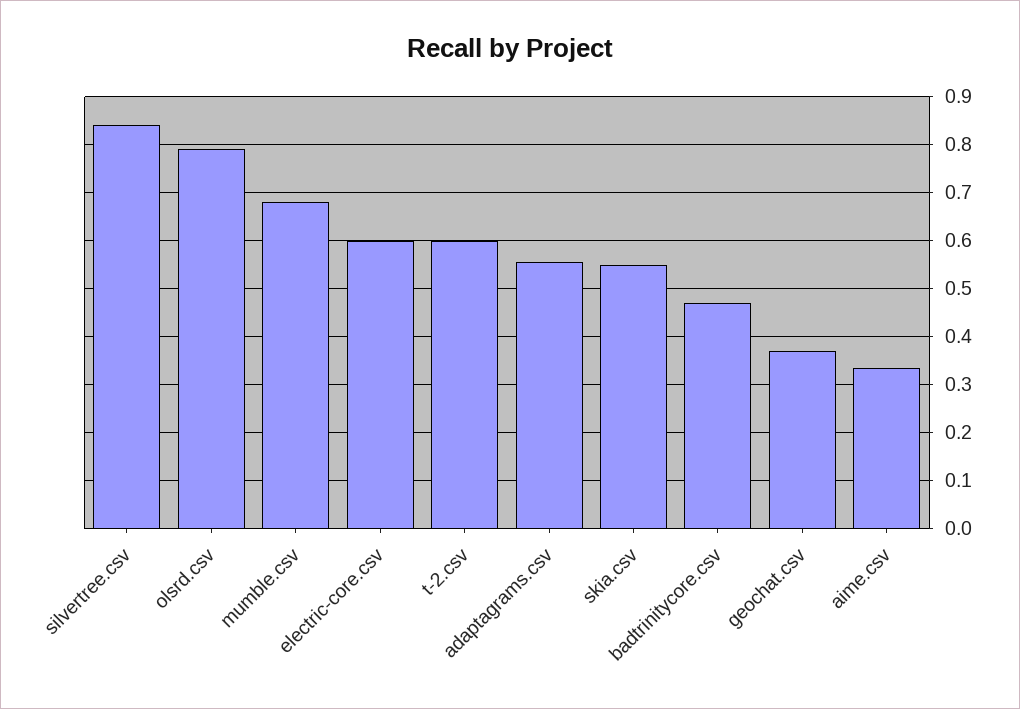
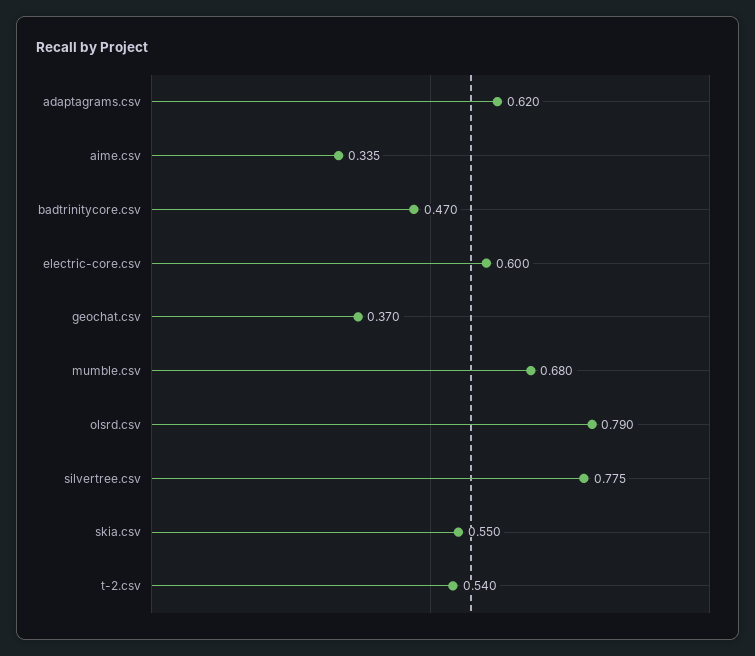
silvertree.csv: 0.84 -> 0.775
t-2.csv: 0.6 -> 0.54
adaptagrams.csv: 0.56 -> 0.62

